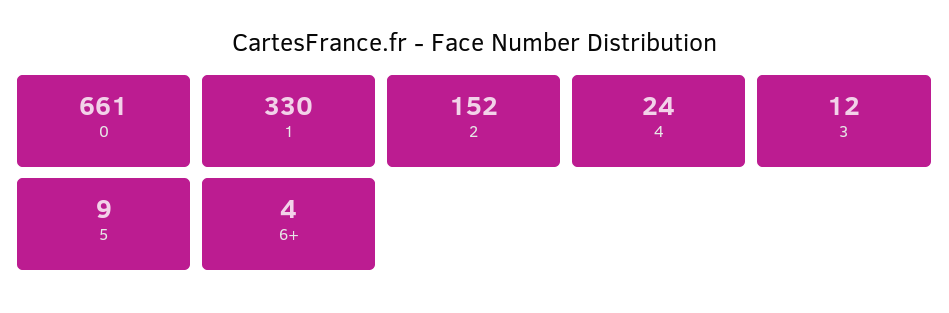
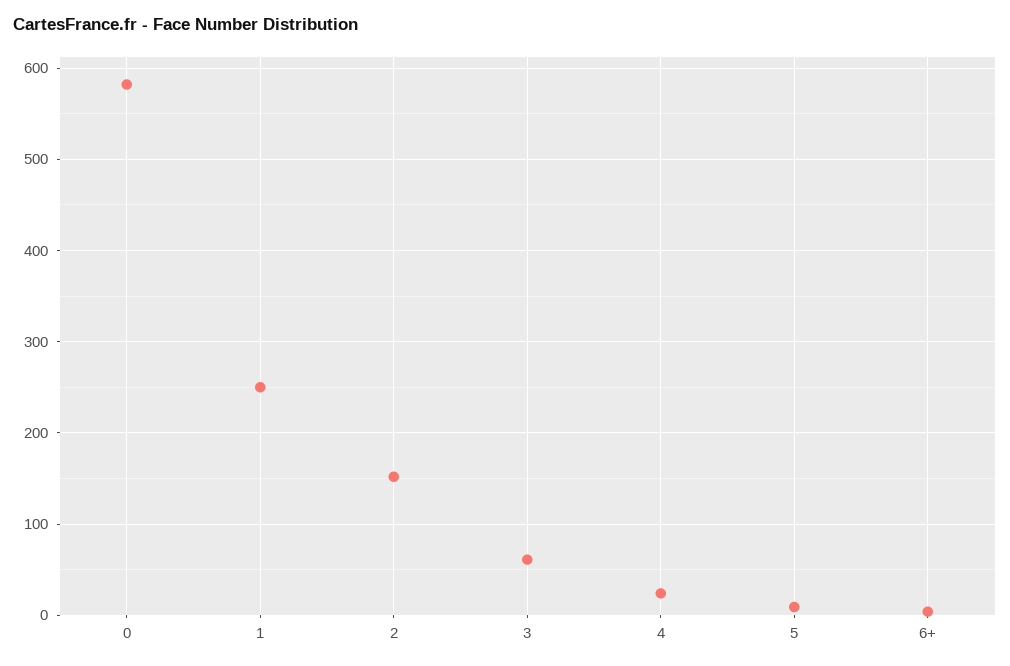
0: 661 -> 580
1: 330 -> 250
3: 12 -> 60

